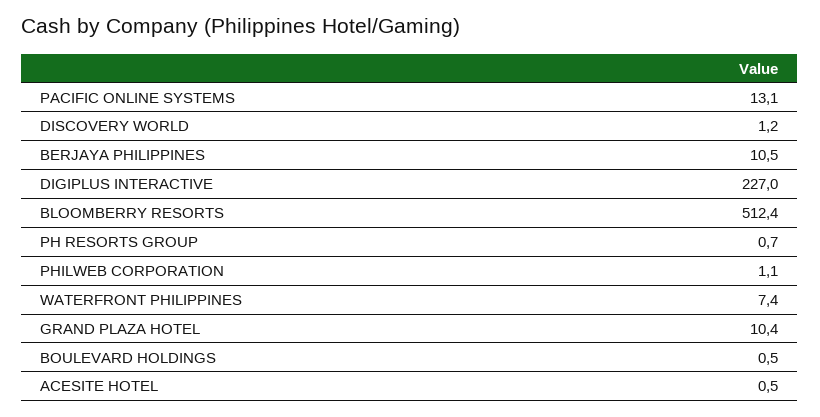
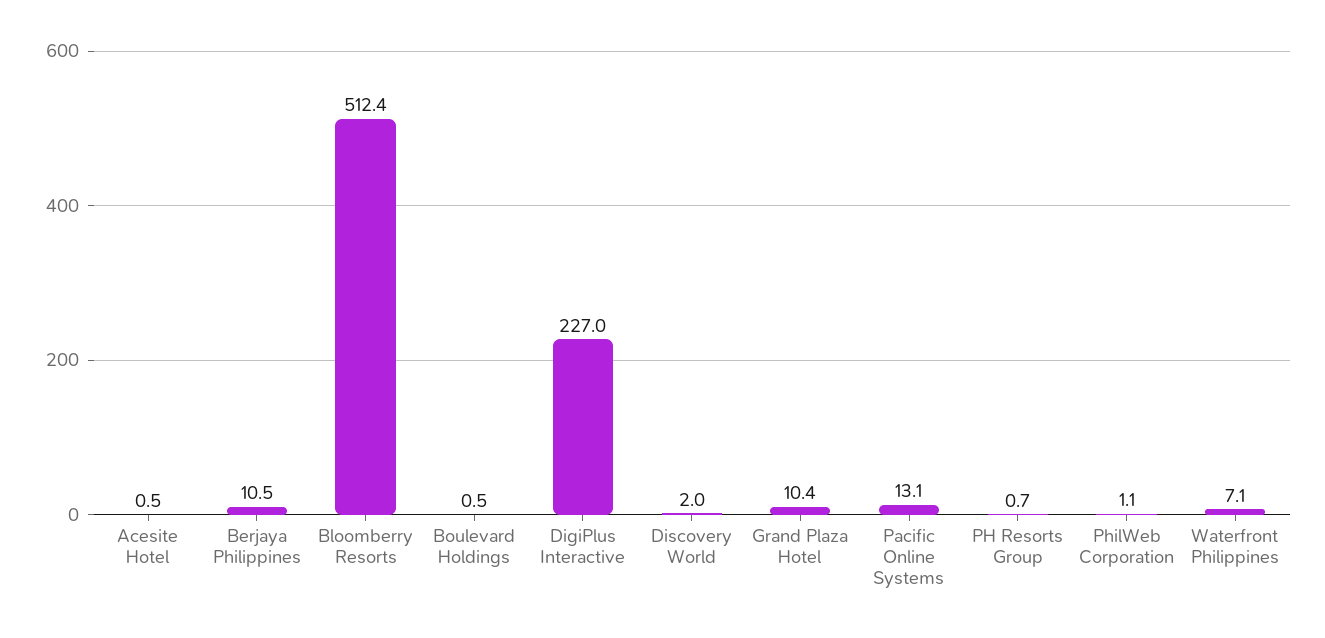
DISCOVERY WORLD: 1.2 -> 2
WATERFRONT PHILIPPINES: 7.4 -> 7.1

